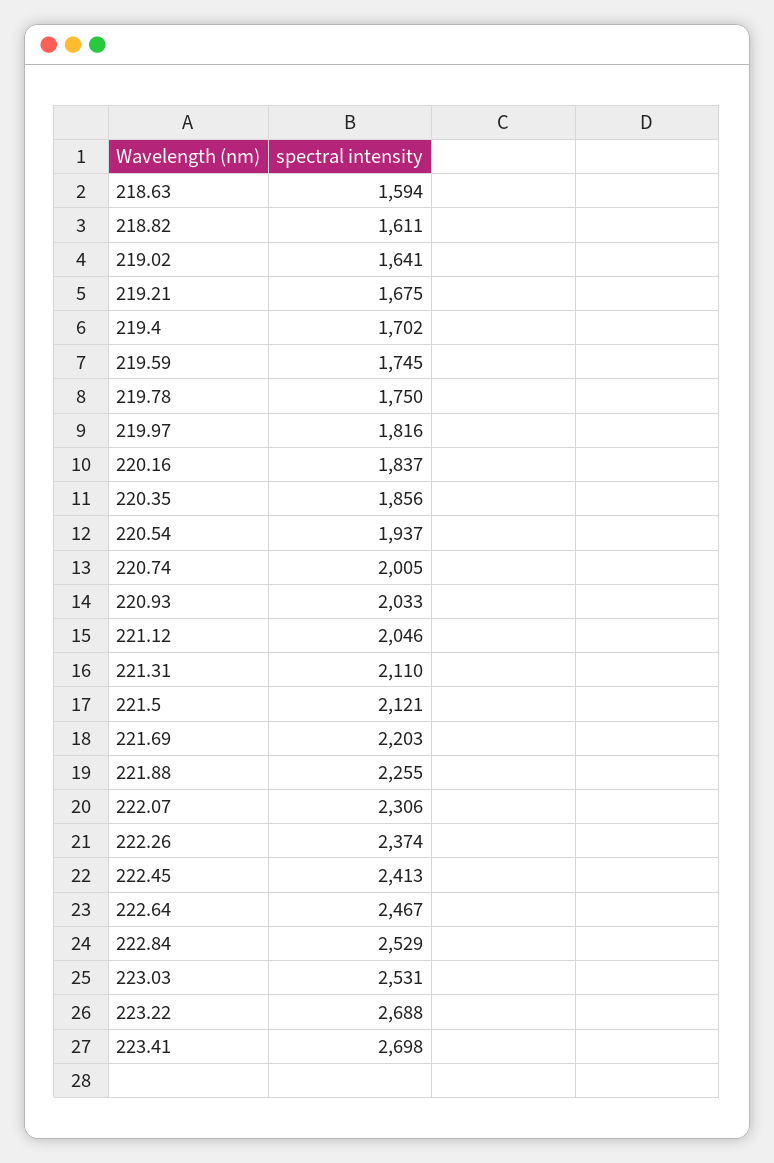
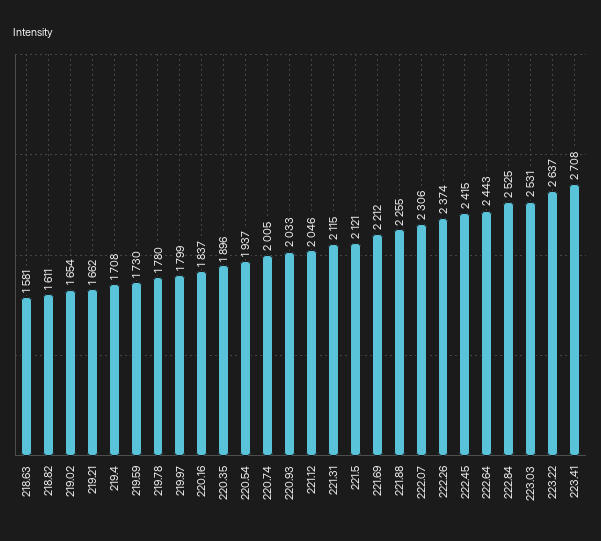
218.63: 1594 -> 1581
219.02: 1641 -> 1654
219.21: 1675 -> 1662
219.4: 1702 -> 1708
219.59: 1745 -> 1730
219.78: 1750 -> 1780
219.97: 1816 -> 1799
220.35: 1856 -> 1896
221.31: 2110 -> 2115
221.69: 2203 -> 2212
222.45: 2413 -> 2415
222.64: 2467 -> 2443
222.84: 2529 -> 2525
223.22: 2688 -> 2637
223.41: 2698 -> 2708

